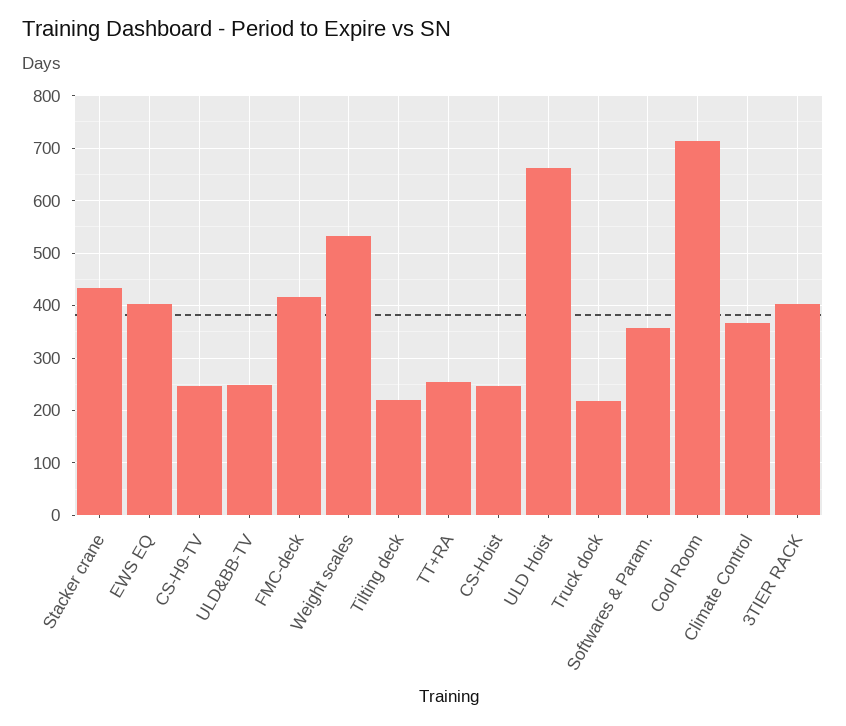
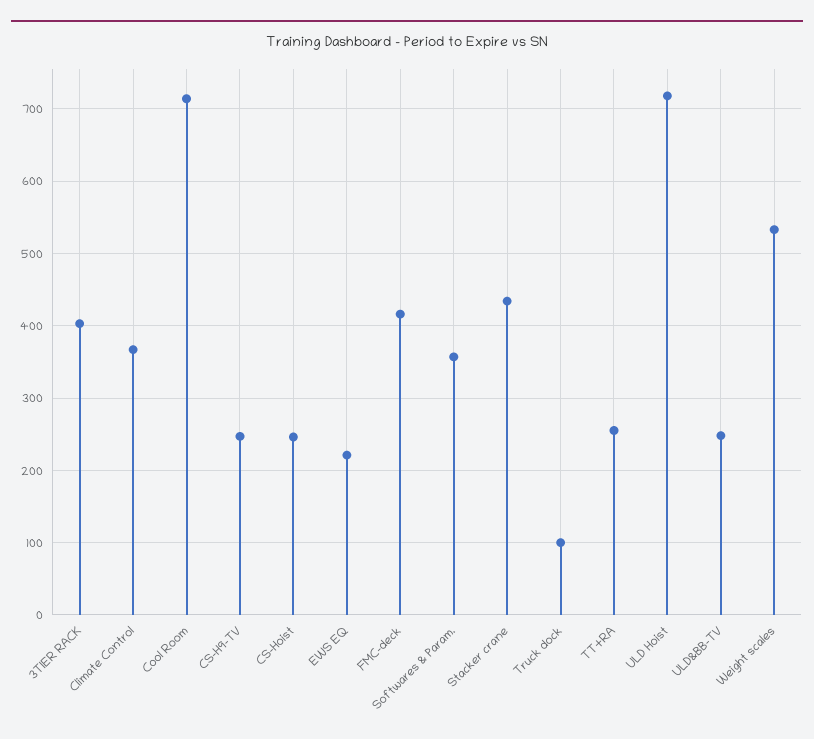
EWS EQ: 400 -> 220
Tilting deck: 220 -> none
ULD Hoist: 660 -> 720
Truck dock: 220 -> 100

